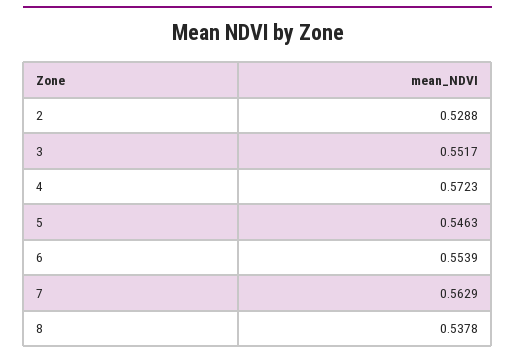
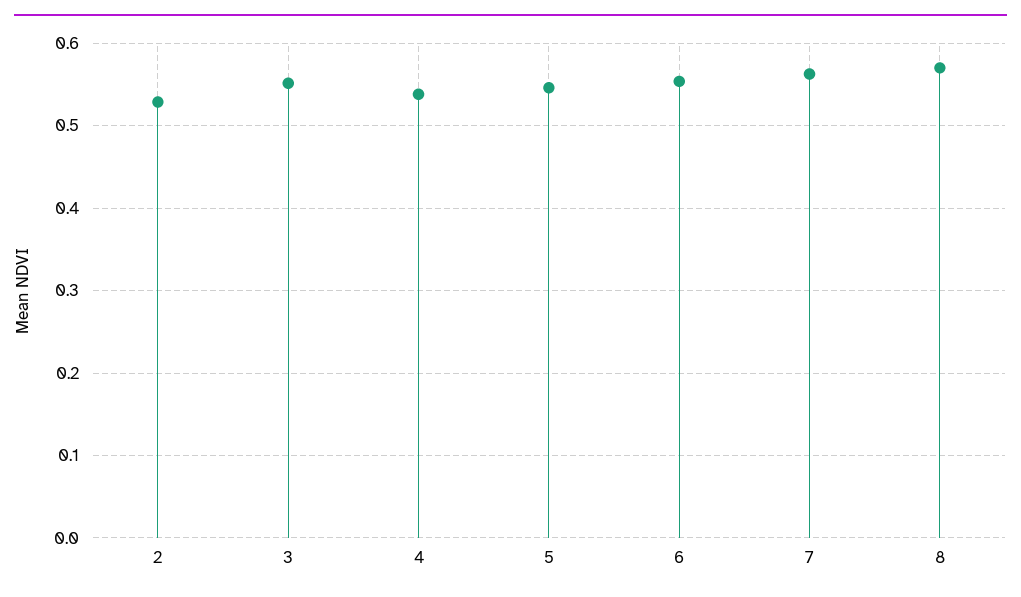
4: 0.5723 -> 0.54
8: 0.5378 -> 0.57

